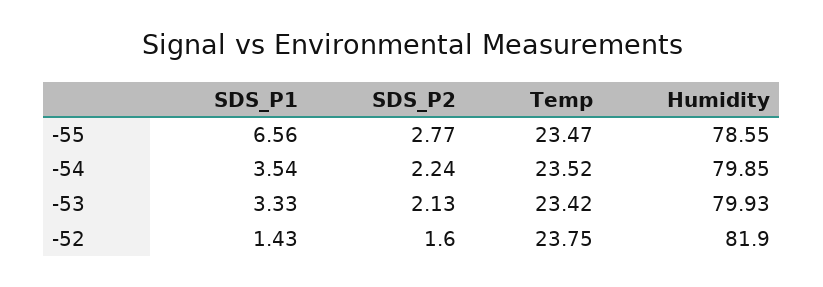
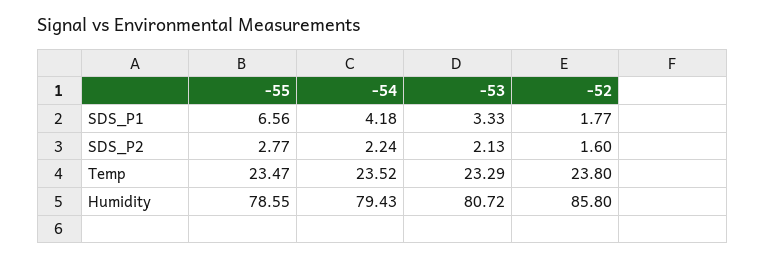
SDS_P1, -54: 3.54 -> 4.18
Humidity, -54: 79.85 -> 79.43
Temp, -53: 23.42 -> 23.29
Humidity, -53: 79.93 -> 80.72
SDS_P1, -52: 1.43 -> 1.77
Temp, -52: 23.75 -> 23.8
Humidity, -52: 81.9 -> 85.8

